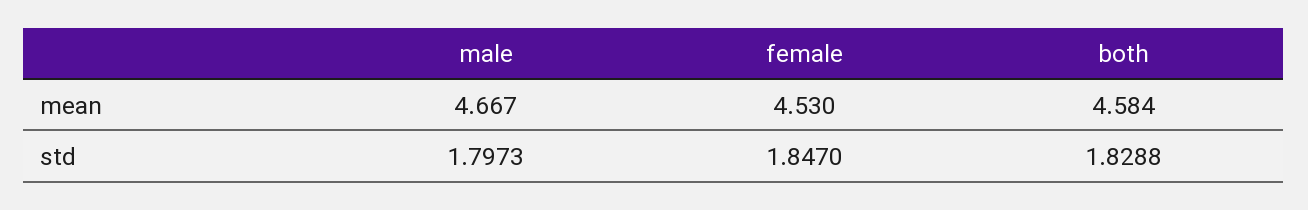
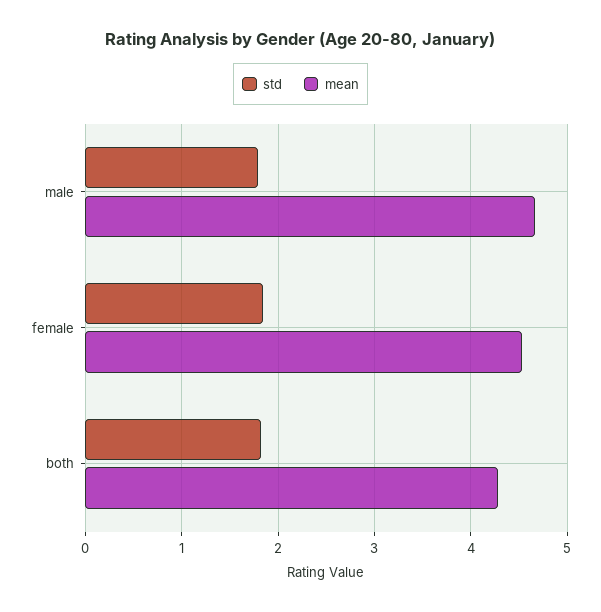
mean, both: 4.584 -> 4.3

